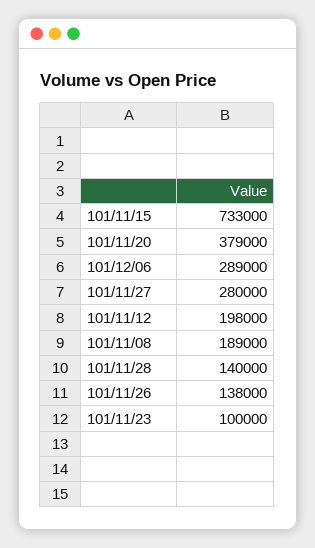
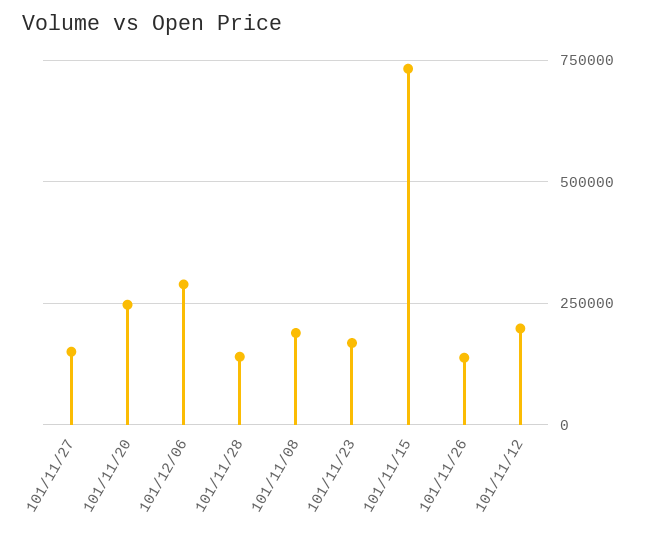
101/11/20: 379000 -> 250000
101/11/27: 280000 -> 150000
101/11/23: 100000 -> 175000

